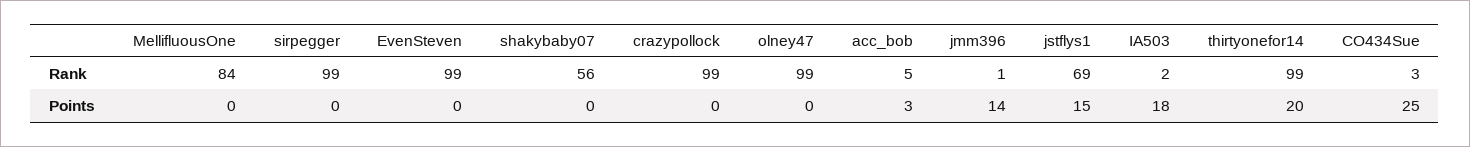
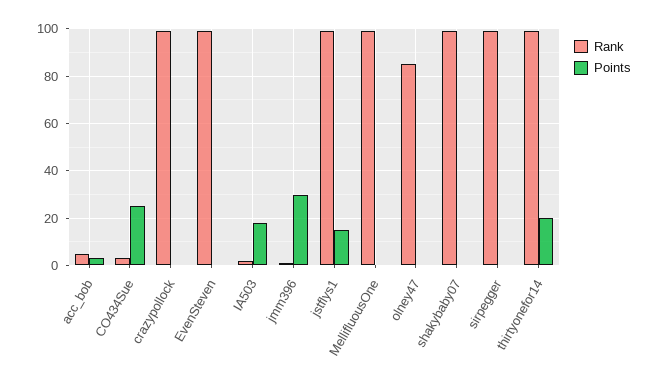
Rank, MellifluousOne: 84 -> 100
Rank, shakybaby07: 56 -> 100
Rank, olney47: 99 -> 85
Rank, jstflys1: 69 -> 100
Points, jmm396: 14 -> 30

